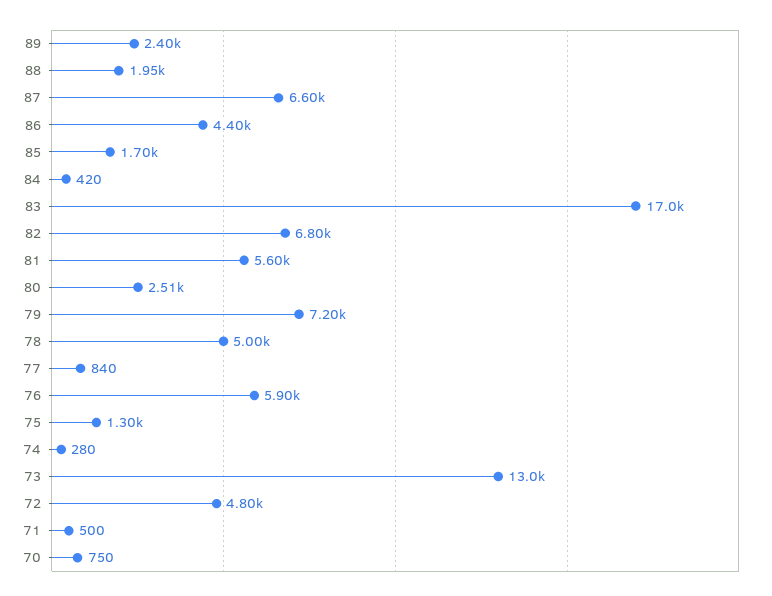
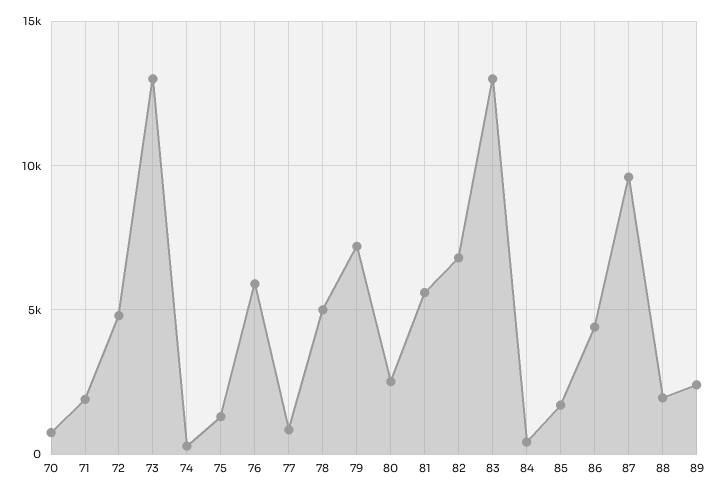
87: 6600 -> 9500
83: 17000 -> 13000
71: 500 -> 2000

